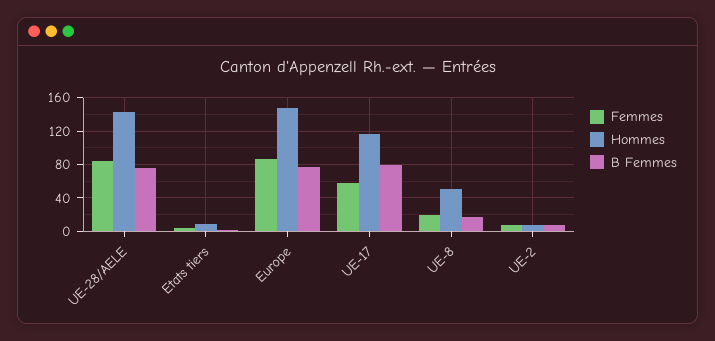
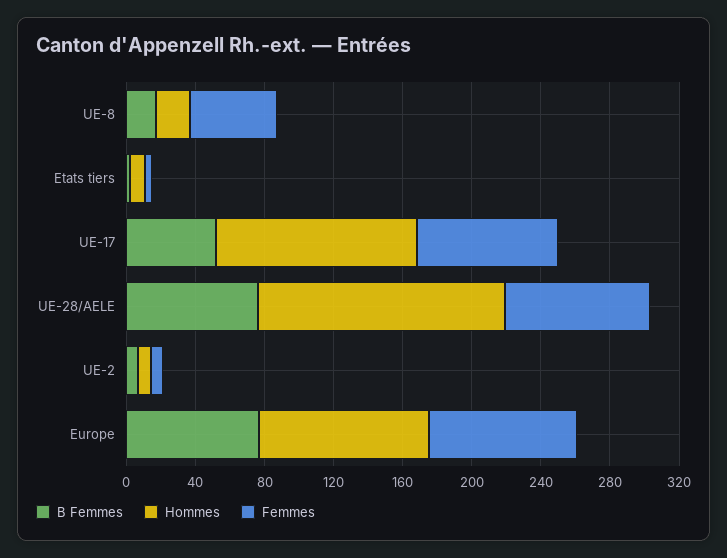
Hommes, Europe: 150 -> 100
Femmes, UE-17: 60 -> 80
B Femmes, UE-17: 80 -> 50
Femmes, UE-8: 20 -> 50
Hommes, UE-8: 50 -> 20

